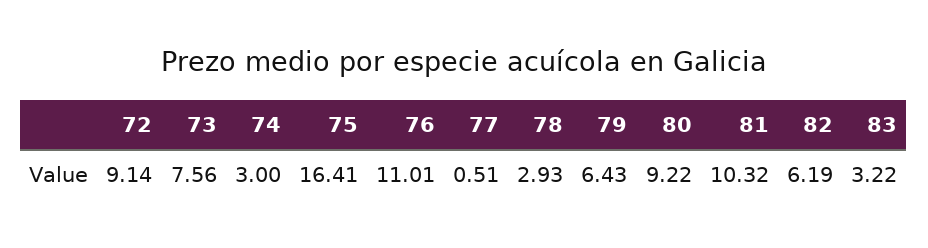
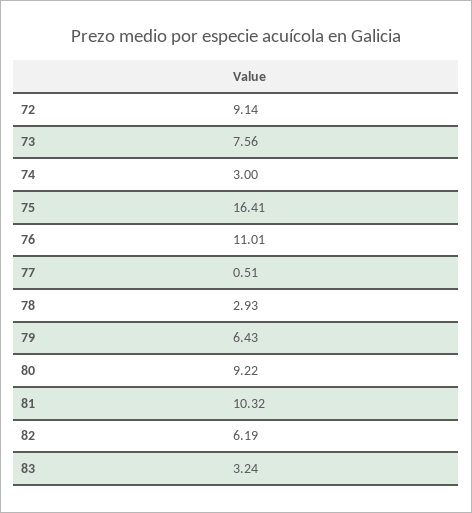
83: 3.22 -> 3.24

